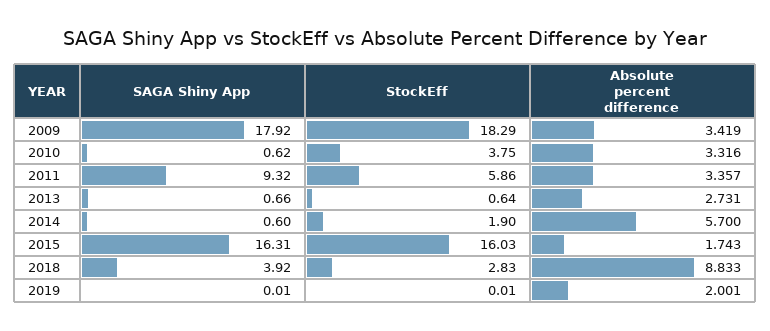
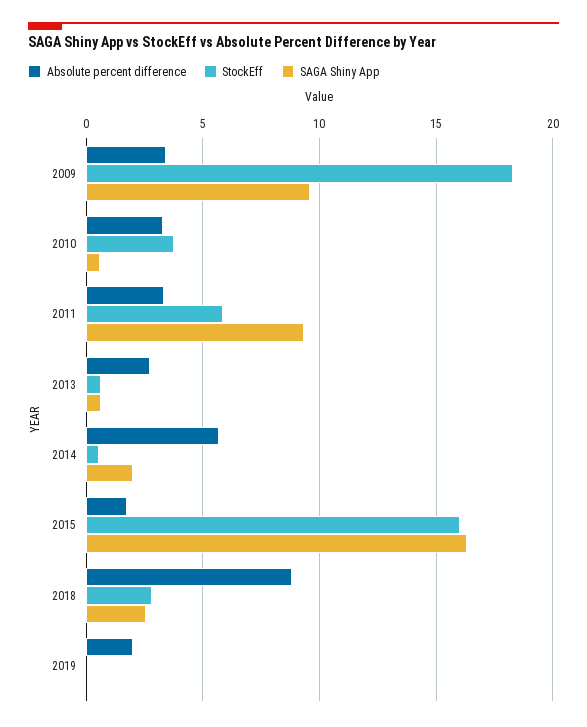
SAGA Shiny App, 2009: 17.92 -> 9.5
SAGA Shiny App, 2014: 0.6 -> 2
StockEff, 2014: 1.9 -> 0.5
SAGA Shiny App, 2018: 3.92 -> 2.5

